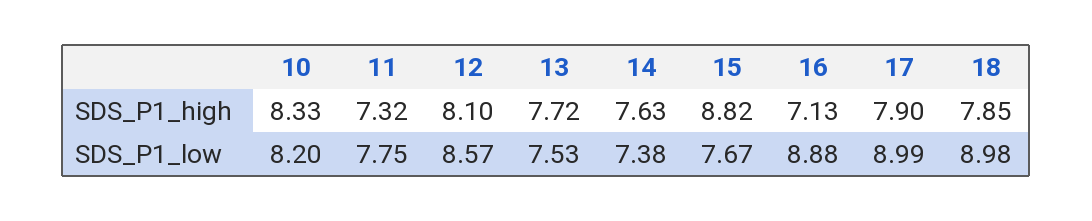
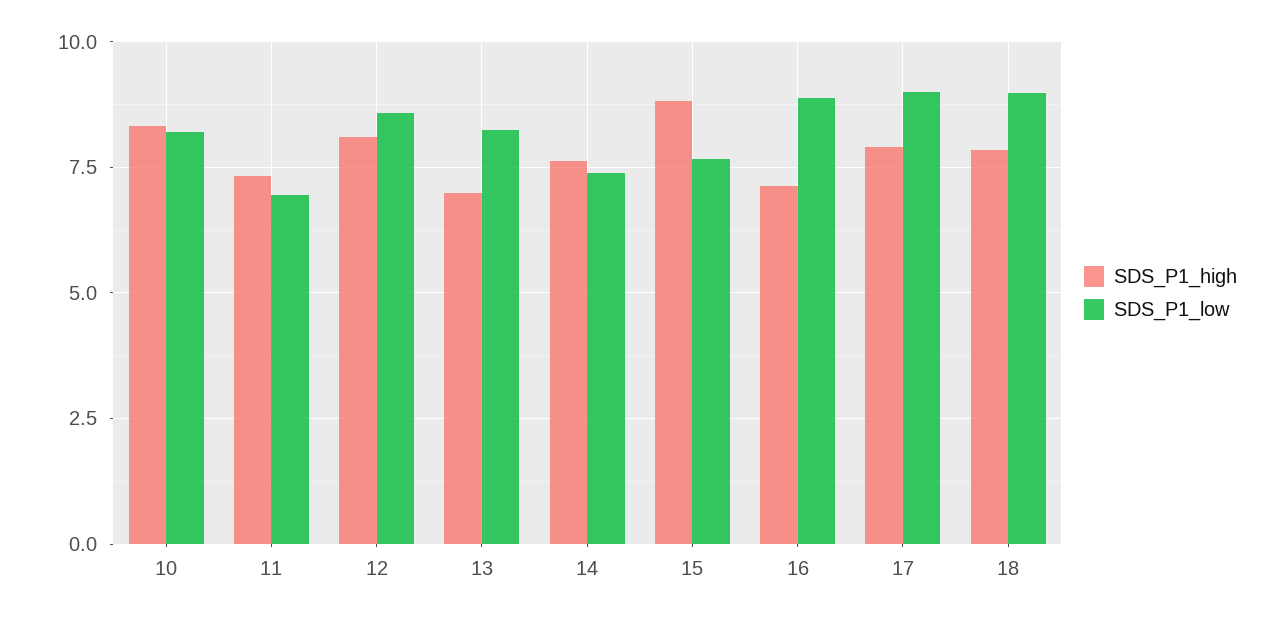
SDS_P1_high, 13: 7.72 -> 7
SDS_P1_low, 11: 7.75 -> 7
SDS_P1_low, 13: 7.53 -> 8.25

